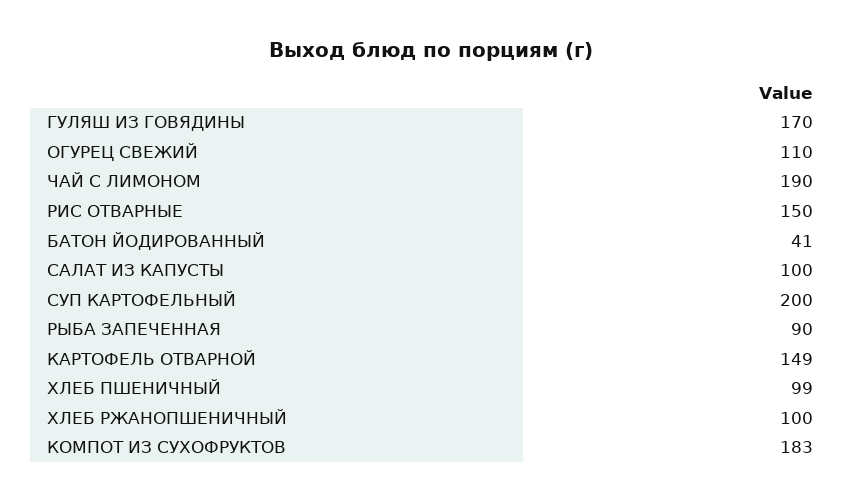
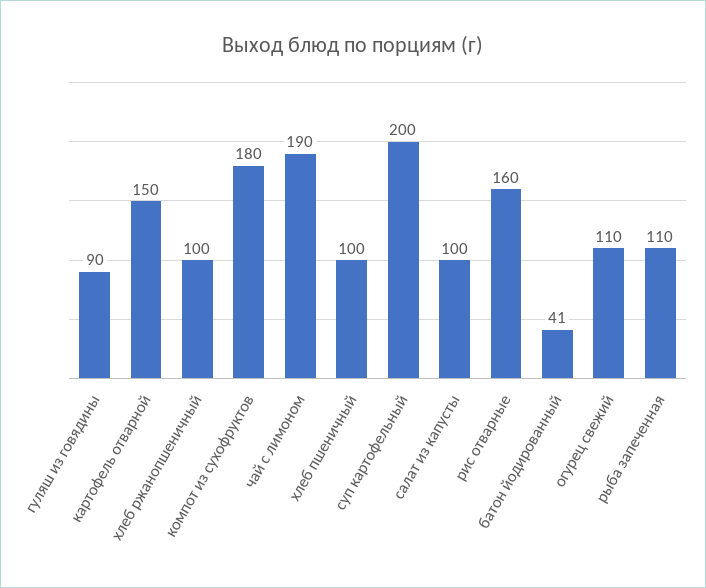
ГУЛЯШ ИЗ ГОВЯДИНЫ: 170 -> 90
РИС ОТВАРНЫЕ: 150 -> 160
РЫБА ЗАПЕЧЕННАЯ: 90 -> 110
КАРТОФЕЛЬ ОТВАРНОЙ: 149 -> 150
ХЛЕБ ПШЕНИЧНЫЙ: 99 -> 100
КОМПОТ ИЗ СУХОФРУКТОВ: 183 -> 180

